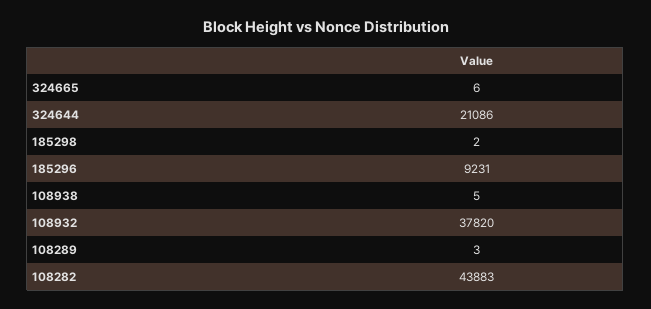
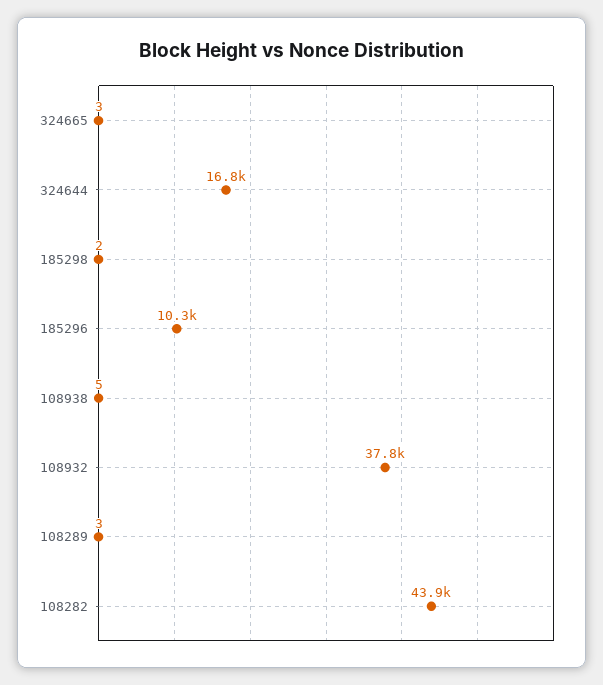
324665: 6 -> 3
324644: 21086 -> 16800
185296: 9231 -> 10300

